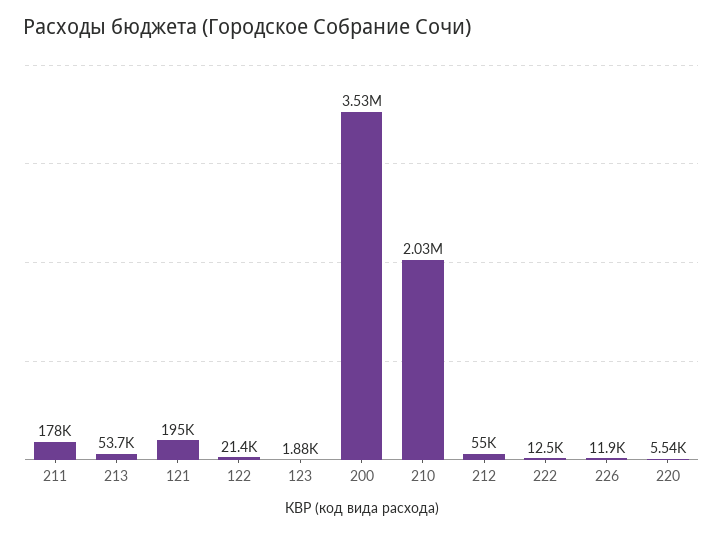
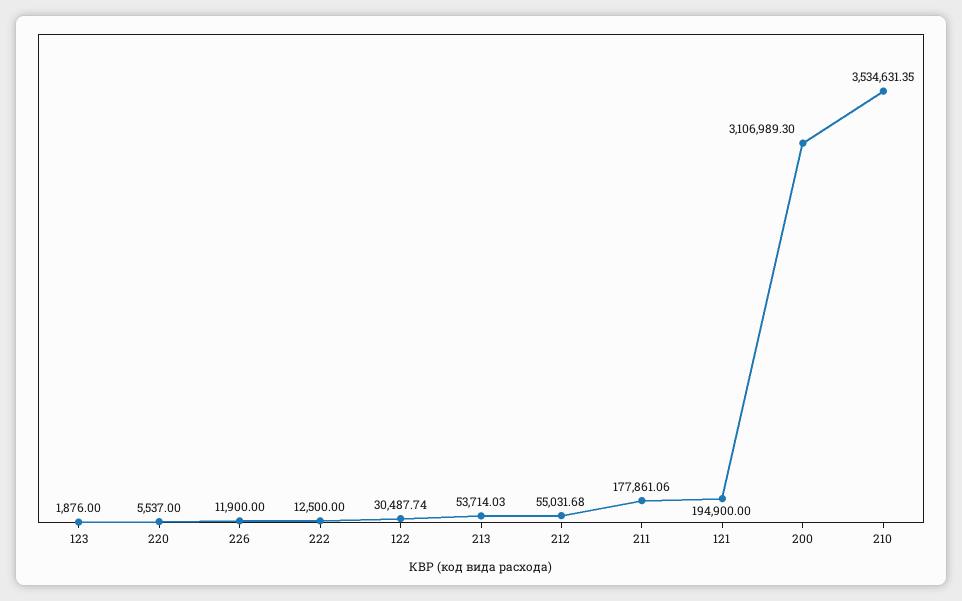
122: 21400 -> 30487.74
200: 3530000 -> 3106989.3
210: 2030000 -> 3534631.35

